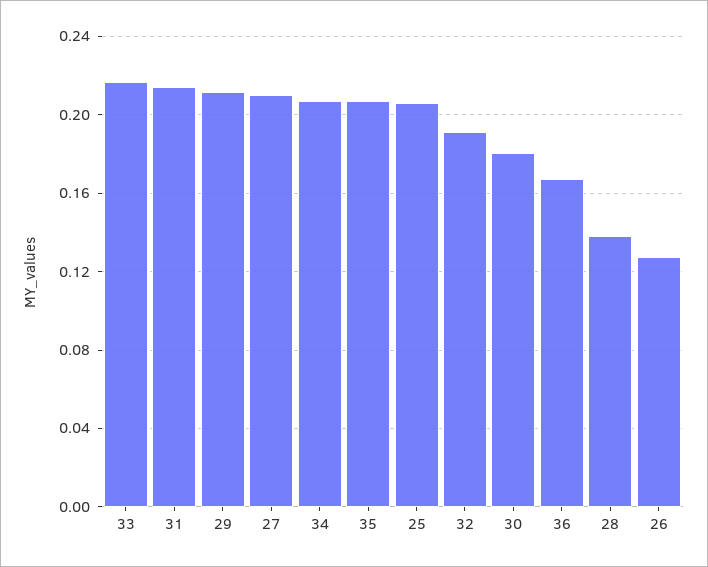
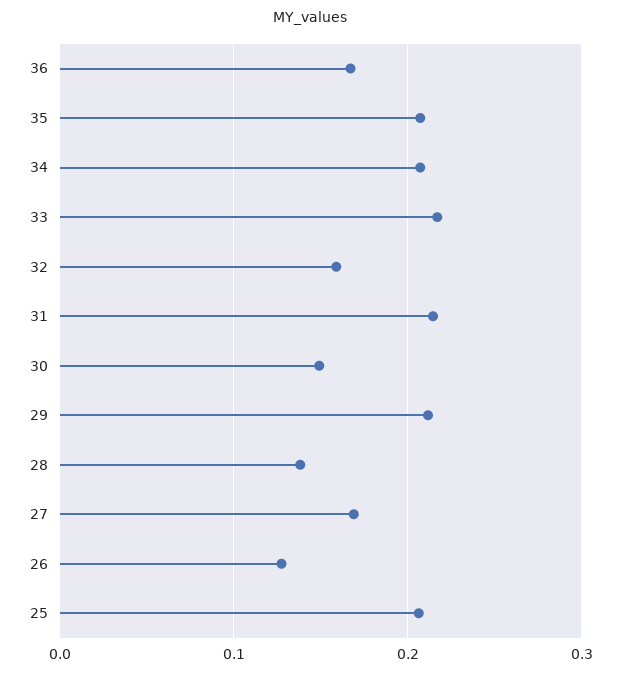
27: 0.21 -> 0.17
32: 0.19 -> 0.16
30: 0.18 -> 0.15

